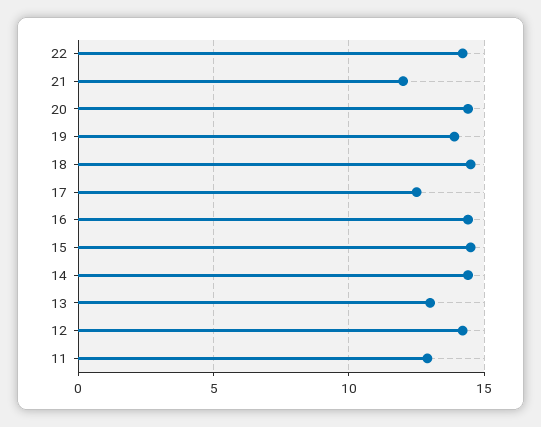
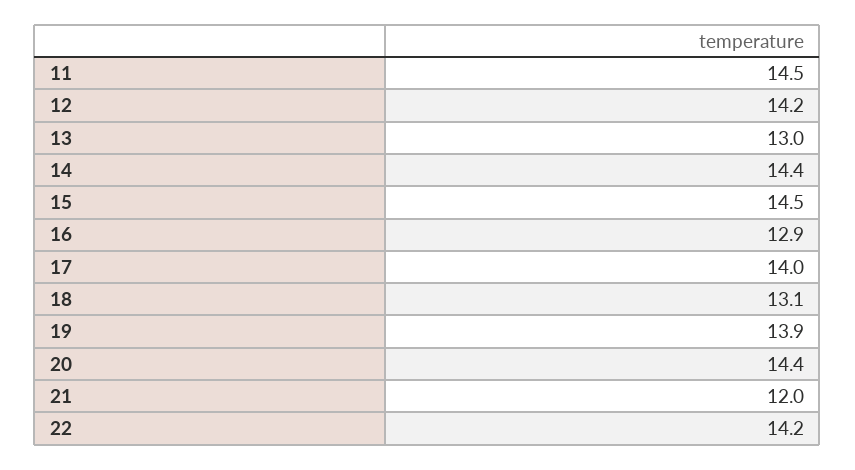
18: 14.5 -> 13.1
17: 12.5 -> 14
16: 14.5 -> 12.9
11: 13 -> 14.5

